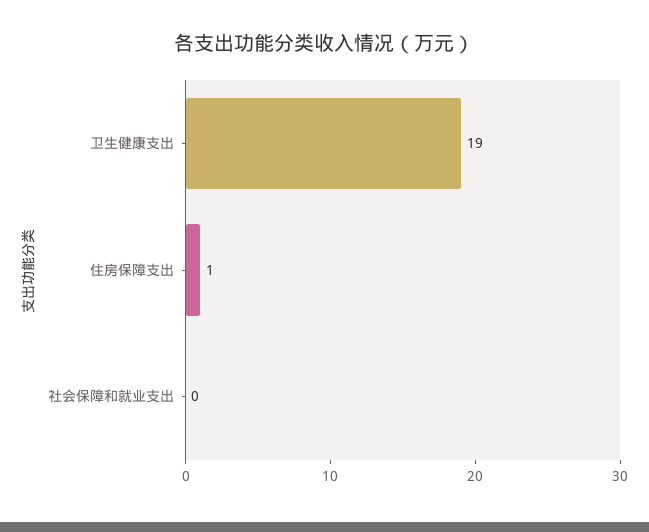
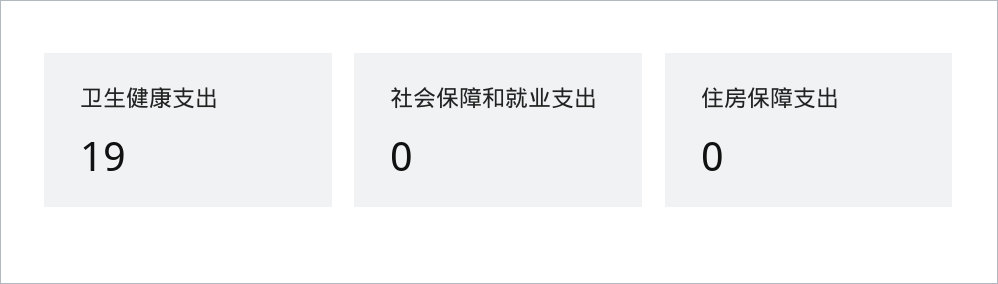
住房保障支出: 1 -> 0

